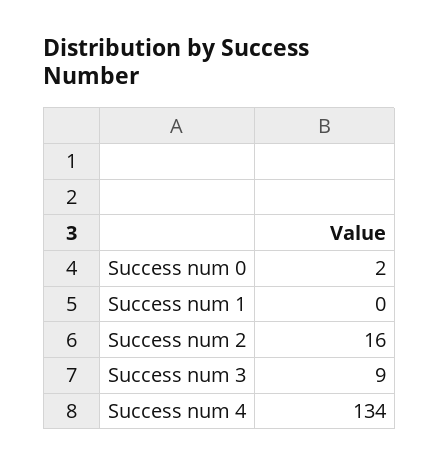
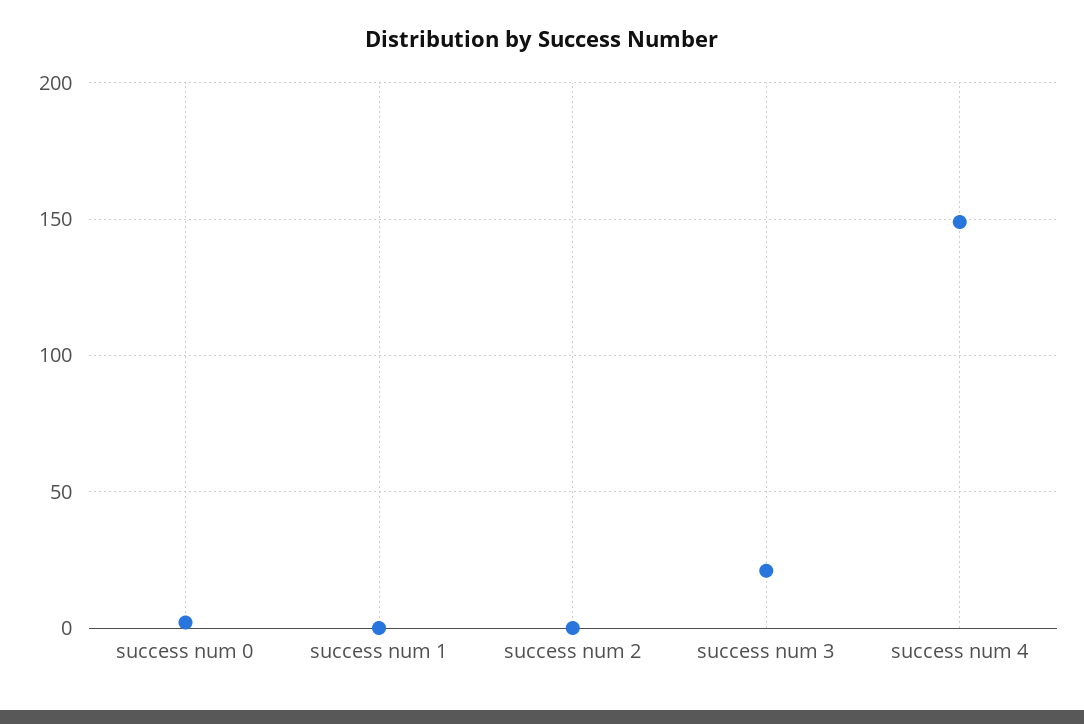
Success num 2: 16 -> 0
Success num 3: 9 -> 20
Success num 4: 134 -> 150

